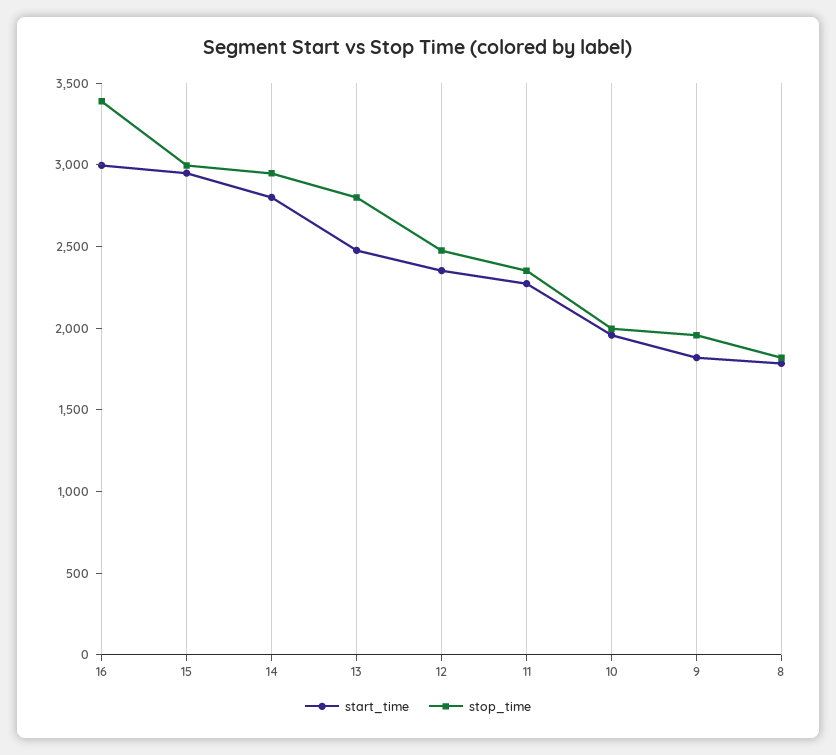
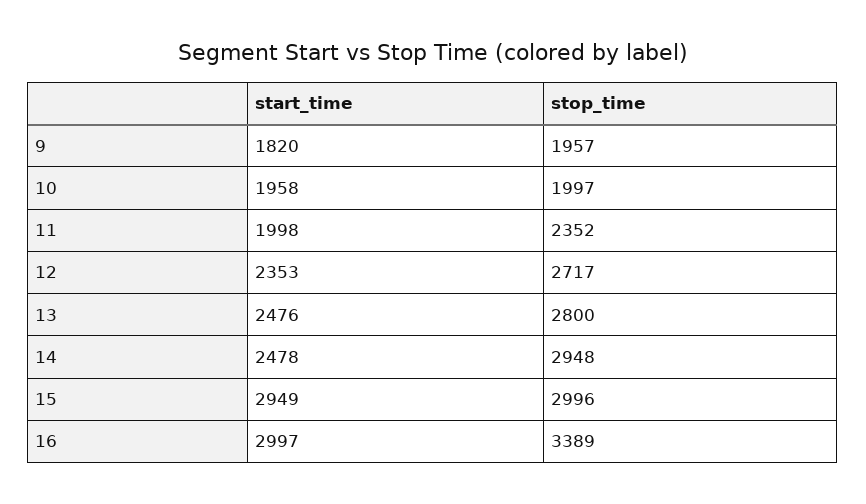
start_time, 14: 2800 -> 2478
stop_time, 12: 2500 -> 2717
start_time, 11: 2300 -> 1998
start_time, 8: 1800 -> none
stop_time, 8: 1800 -> none

